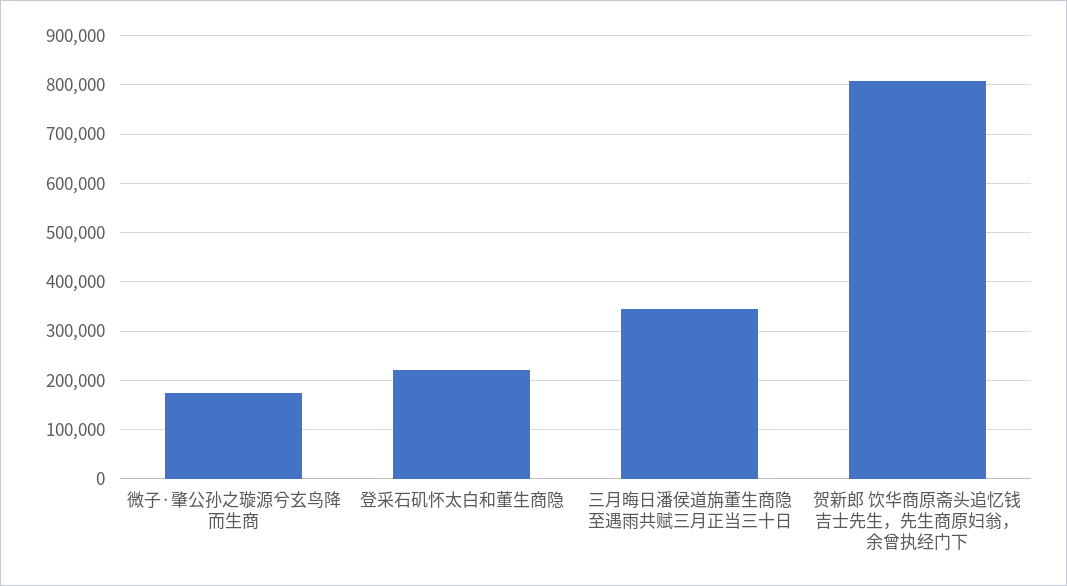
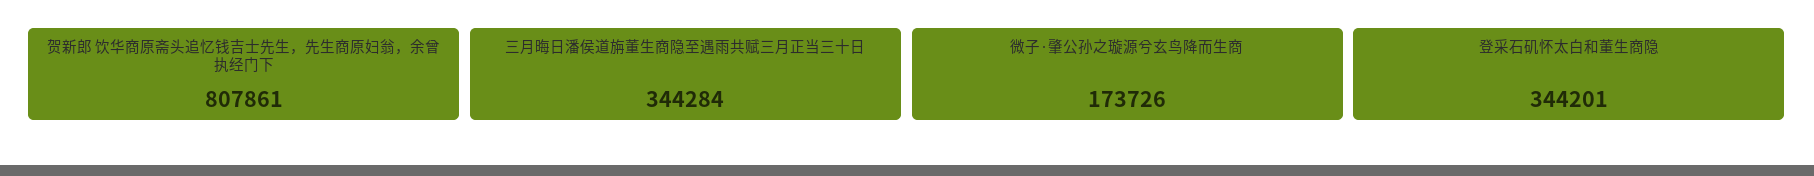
登采石矶怀太白和董生商隐: 220000 -> 344201

